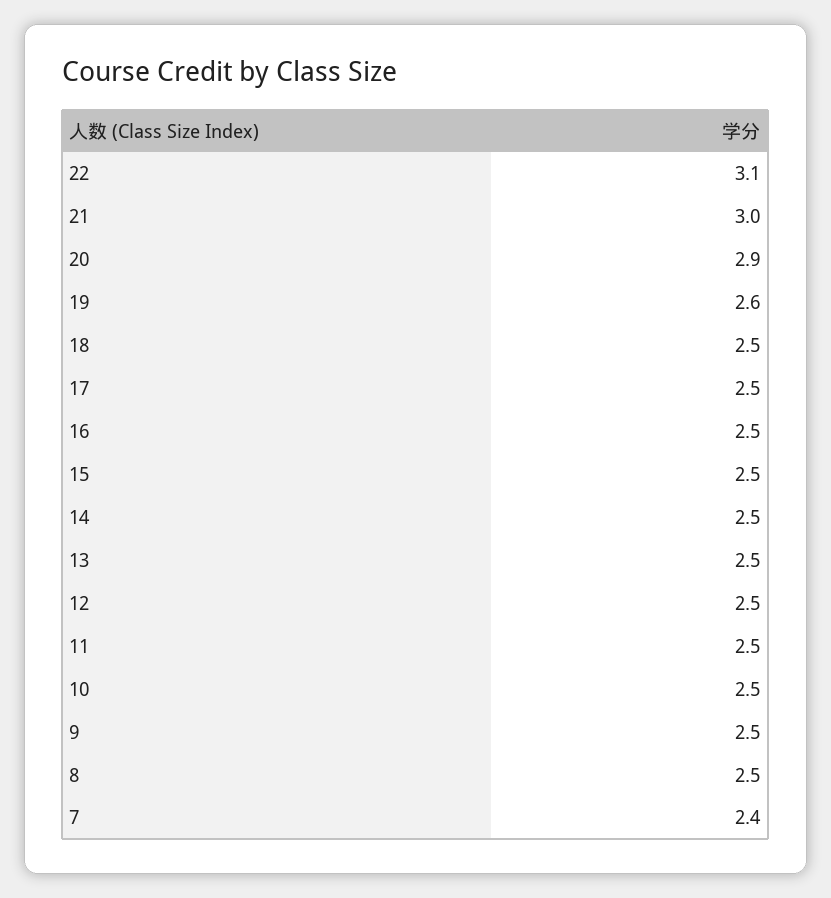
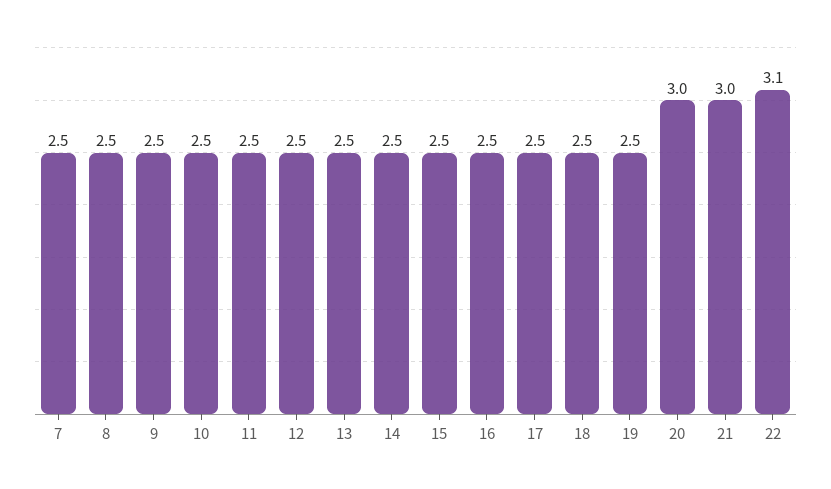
20: 2.9 -> 3
19: 2.6 -> 2.5
7: 2.4 -> 2.5

